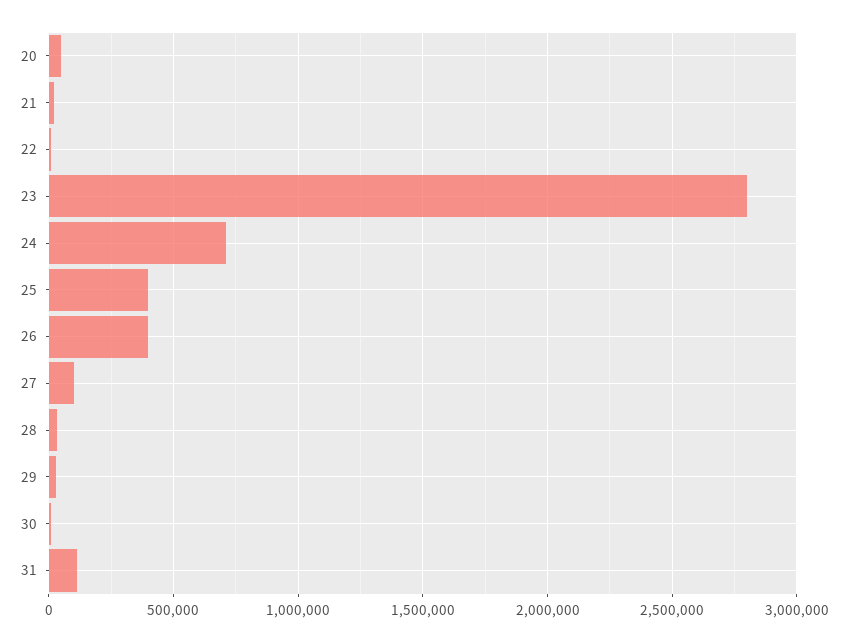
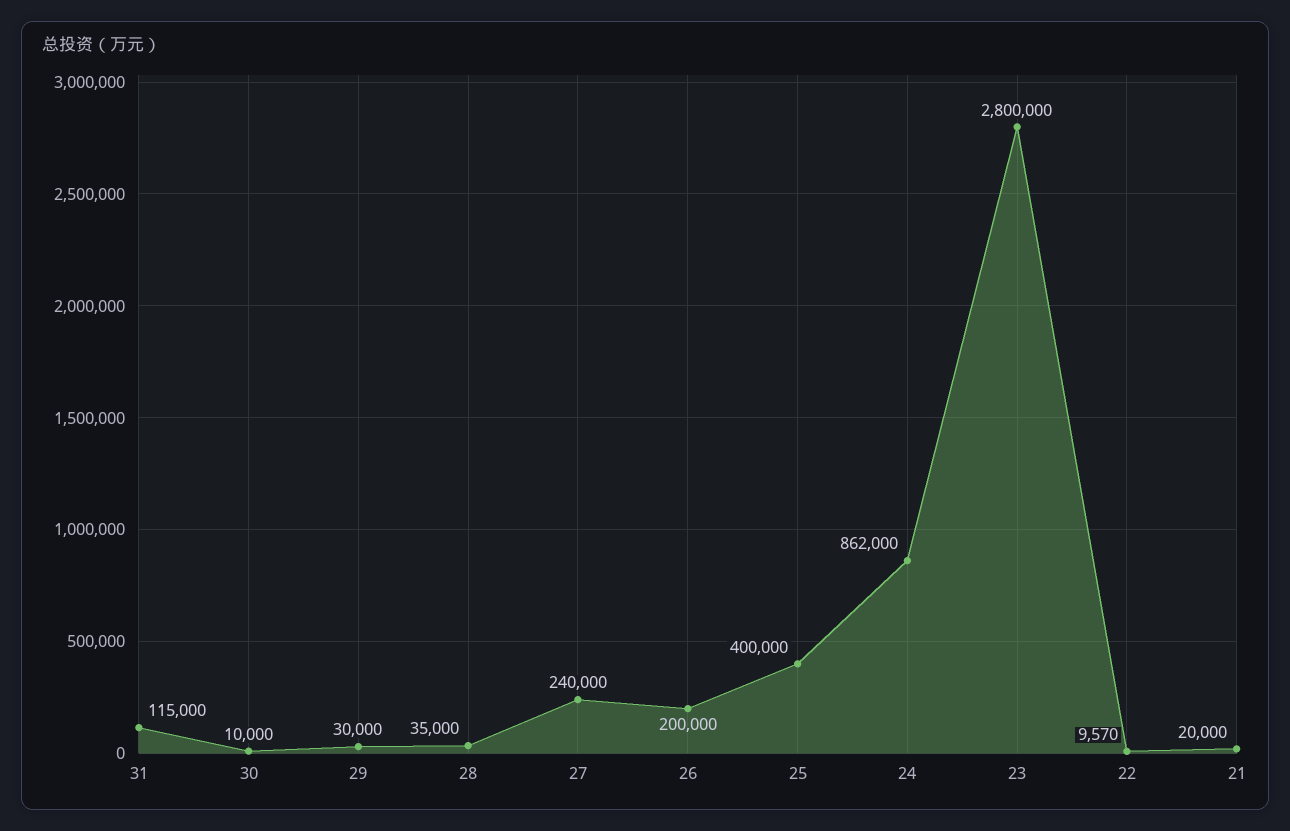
20: 50000 -> none
24: 700000 -> 862000
26: 400000 -> 200000
27: 100000 -> 240000

